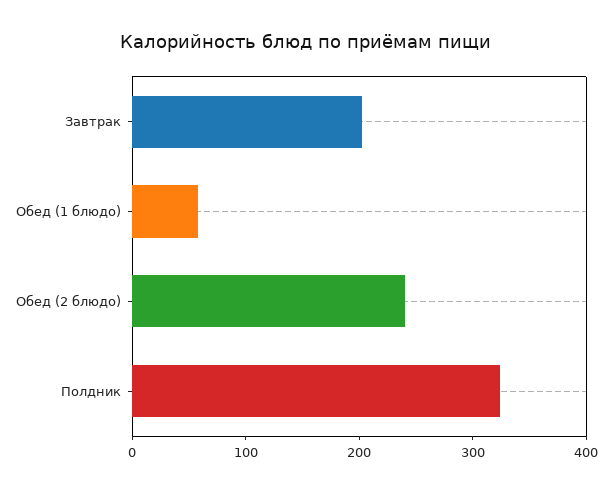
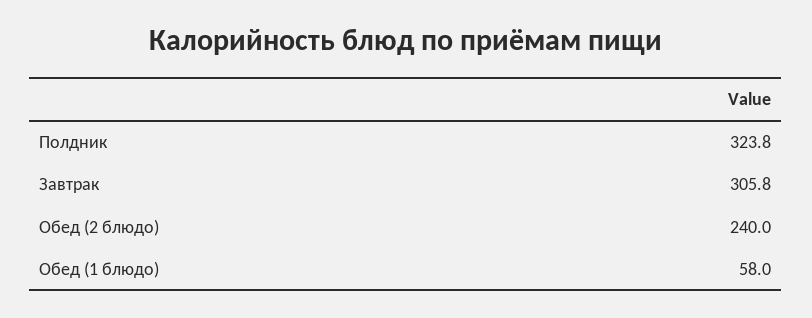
Завтрак: 200 -> 305.8

